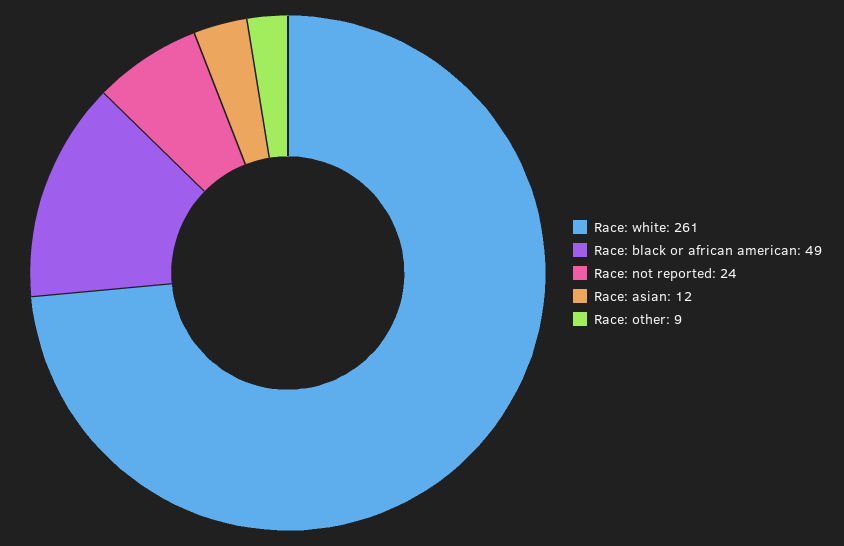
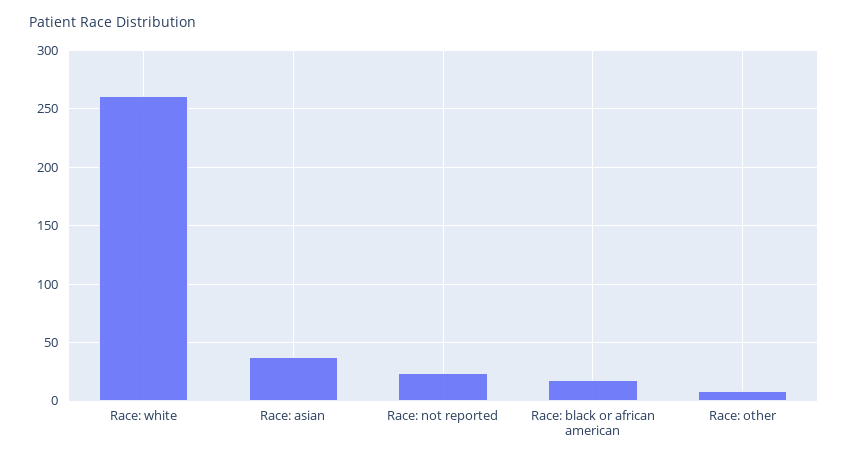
Race: black or african american: 49 -> 20
Race: asian: 12 -> 40

